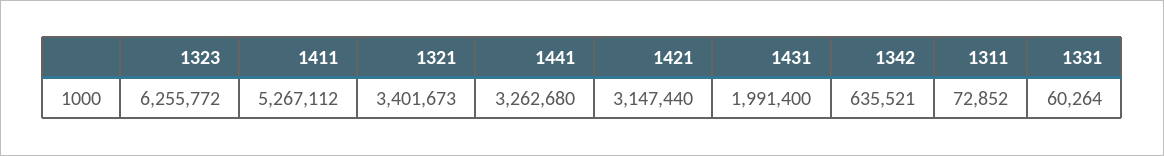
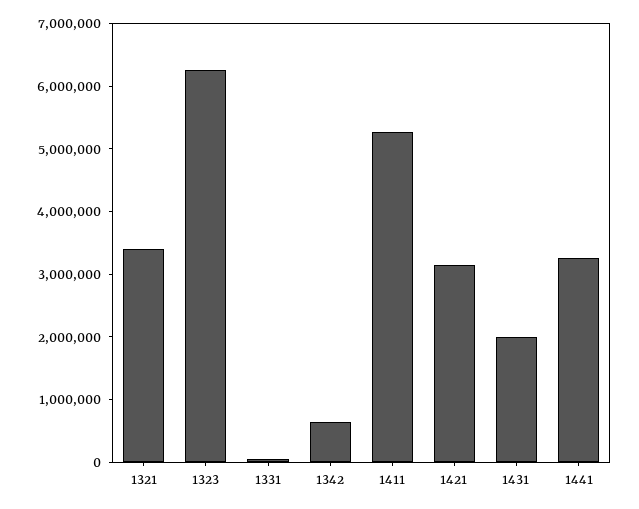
1311: 72852 -> none

